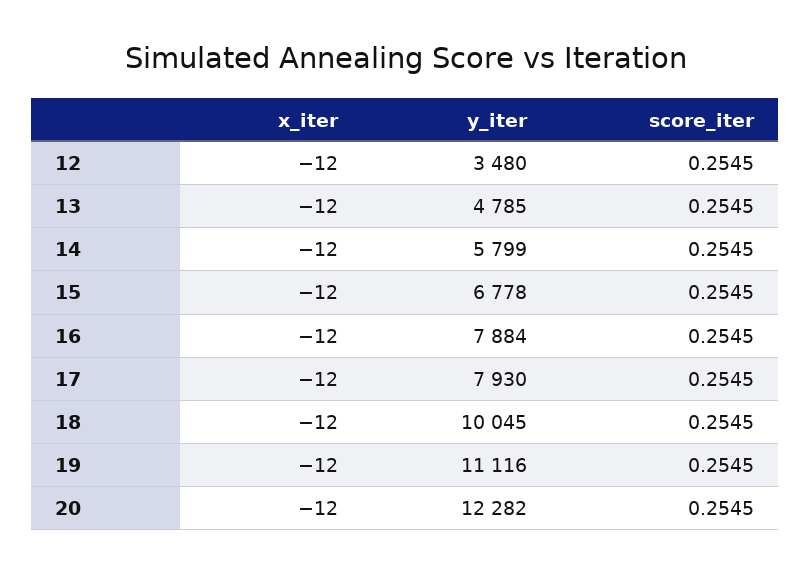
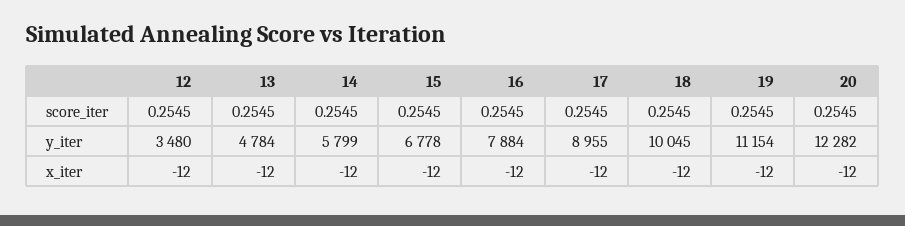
y_iter, 13: 4785 -> 4784
y_iter, 17: 7930 -> 8955
y_iter, 19: 11116 -> 11154

